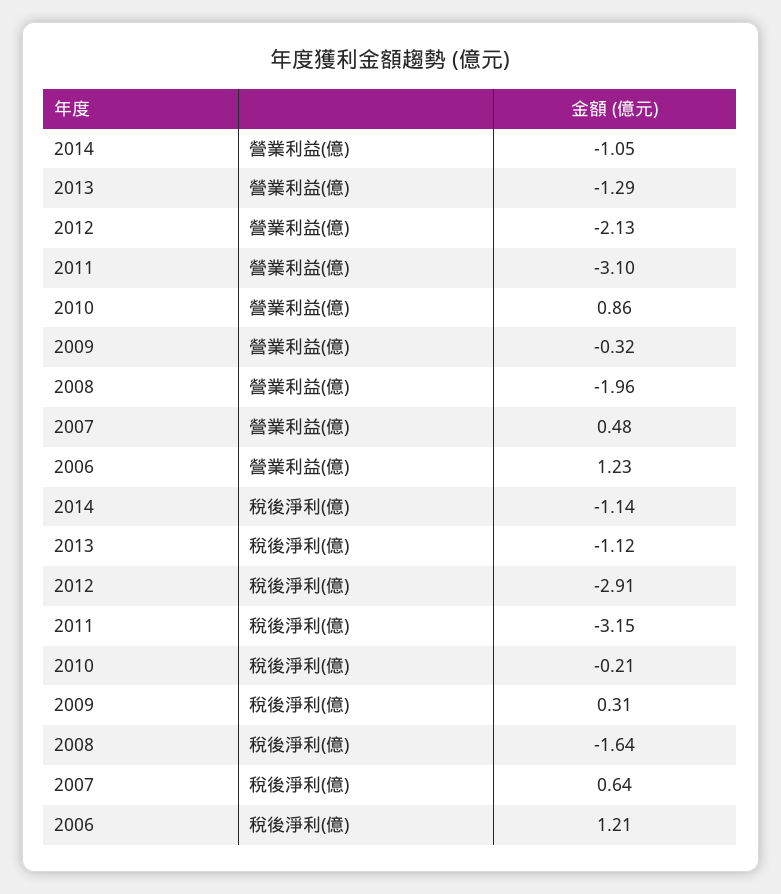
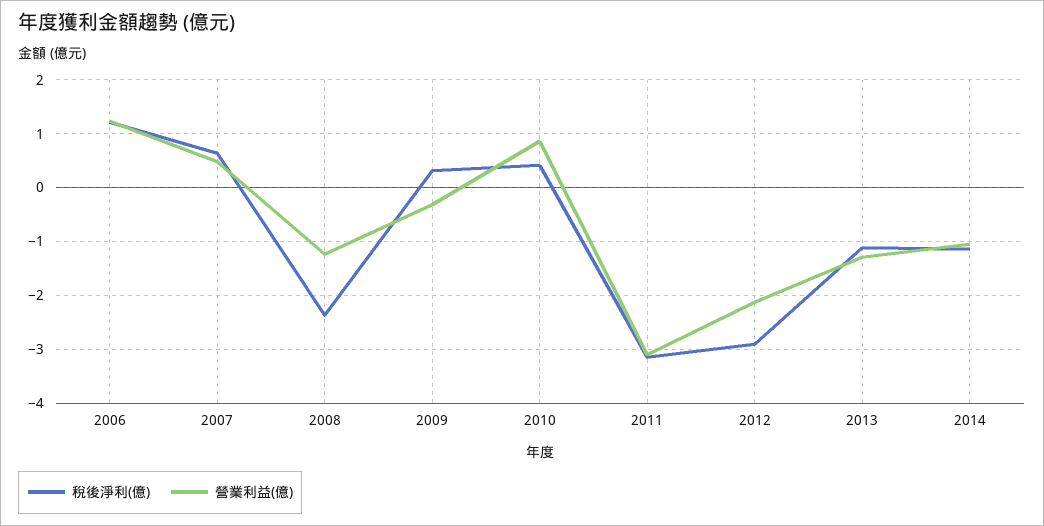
營業利益(億), 2008: -1.96 -> -1.2
稅後淨利(億), 2010: -0.21 -> 0.4
稅後淨利(億), 2008: -1.64 -> -2.4

